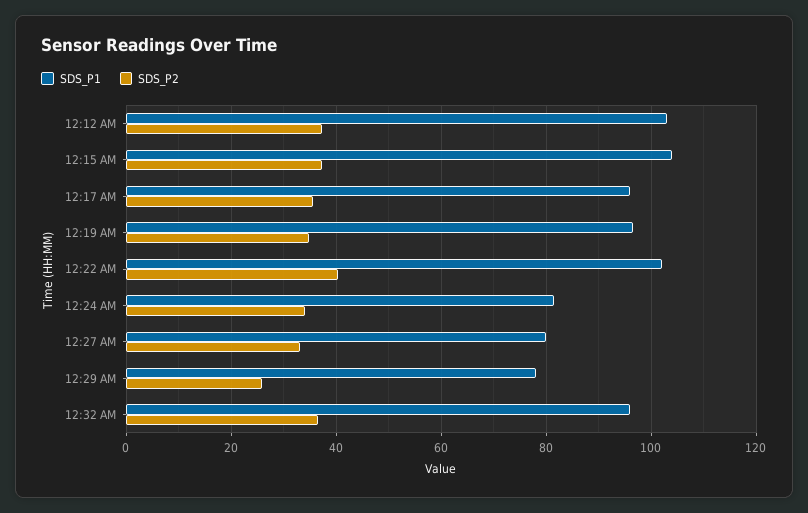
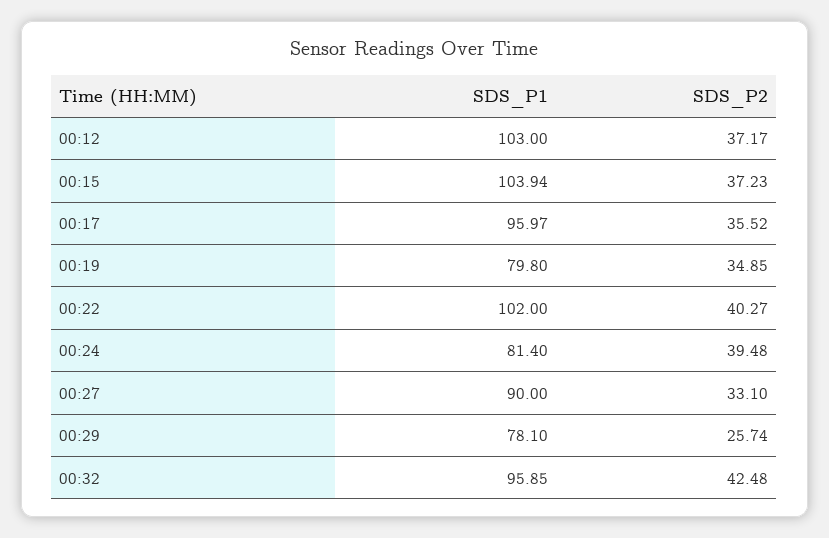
SDS_P1, 12:19 AM: 96 -> 79.8
SDS_P2, 12:24 AM: 34 -> 39.48
SDS_P1, 12:27 AM: 80 -> 90
SDS_P2, 12:32 AM: 36 -> 42.48

